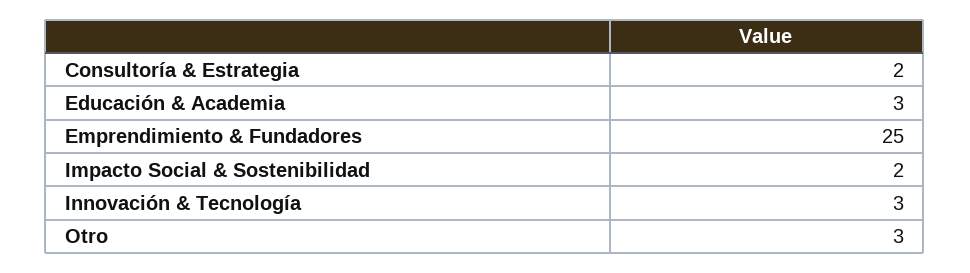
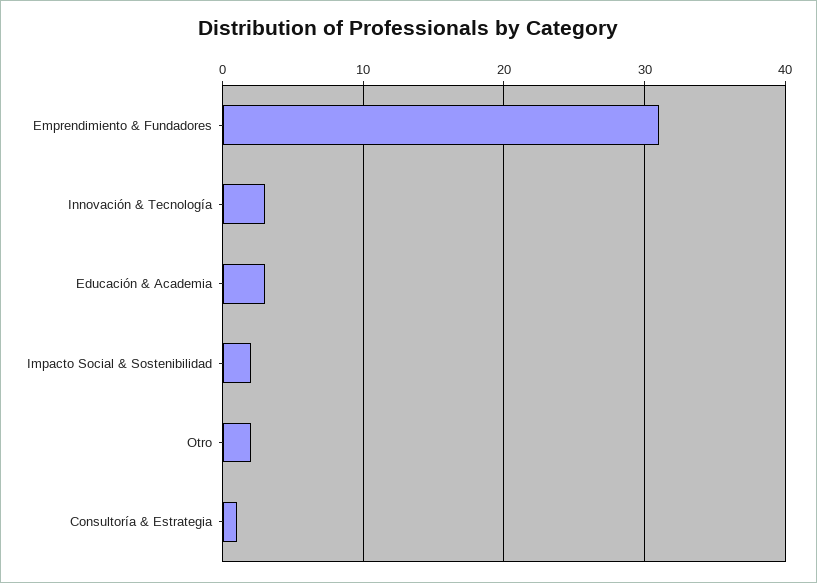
Consultoría & Estrategia: 2 -> 1
Emprendimiento & Fundadores: 25 -> 31
Otro: 3 -> 2

